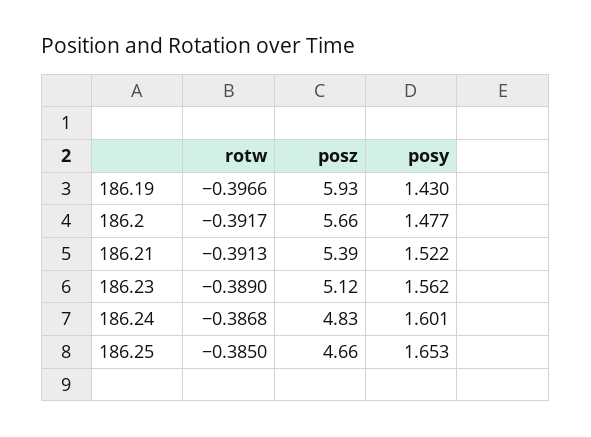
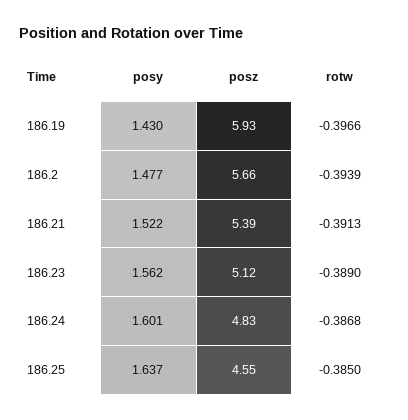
rotw, 186.2: -0.3917 -> -0.3939
posz, 186.25: 4.66 -> 4.55
posy, 186.25: 1.653 -> 1.637

